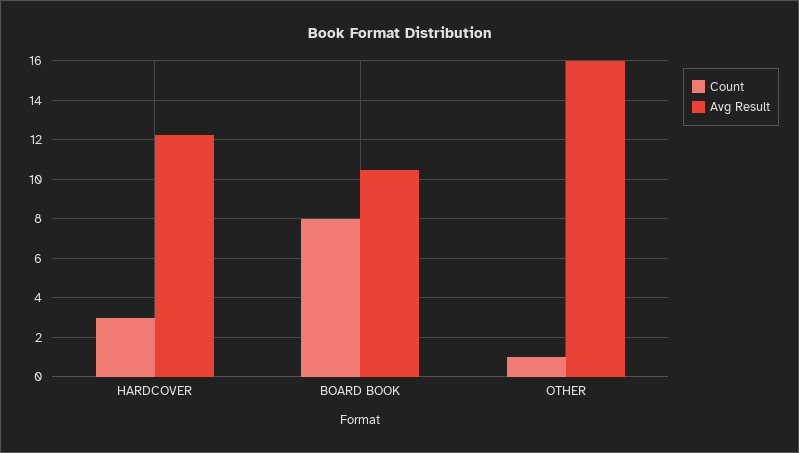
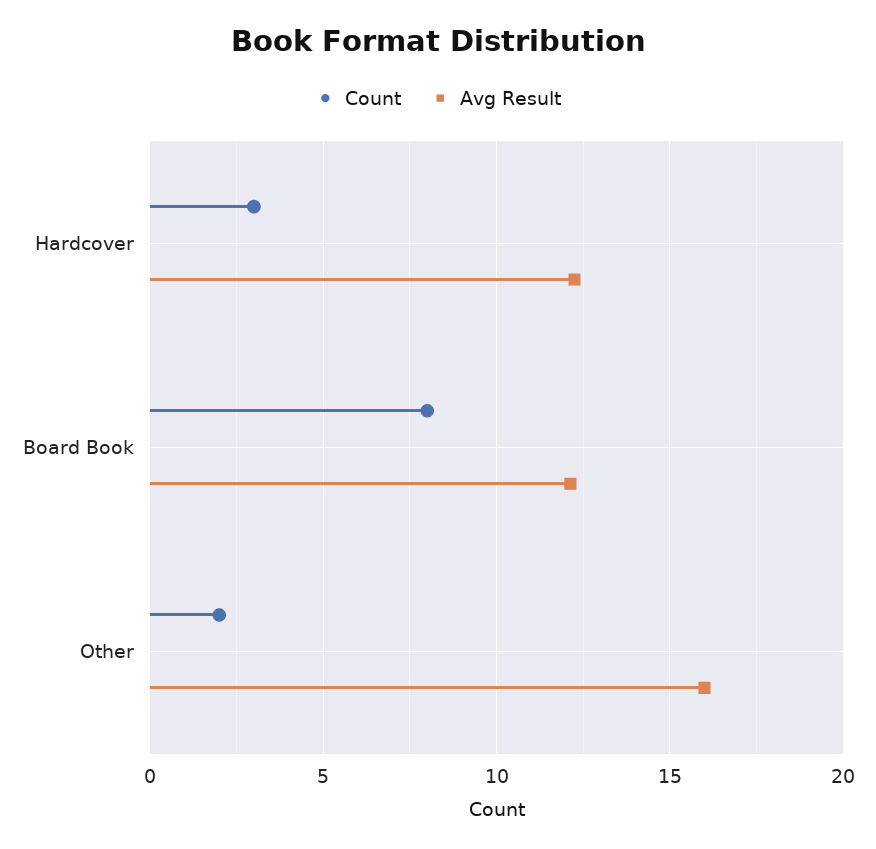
Avg Result, BOARD BOOK: 10.5 -> 12
Count, OTHER: 1 -> 2

